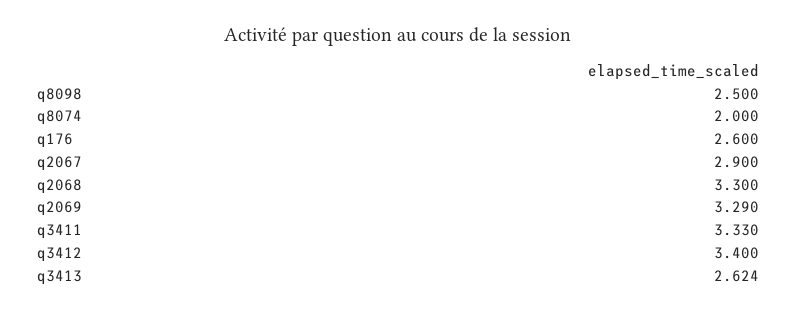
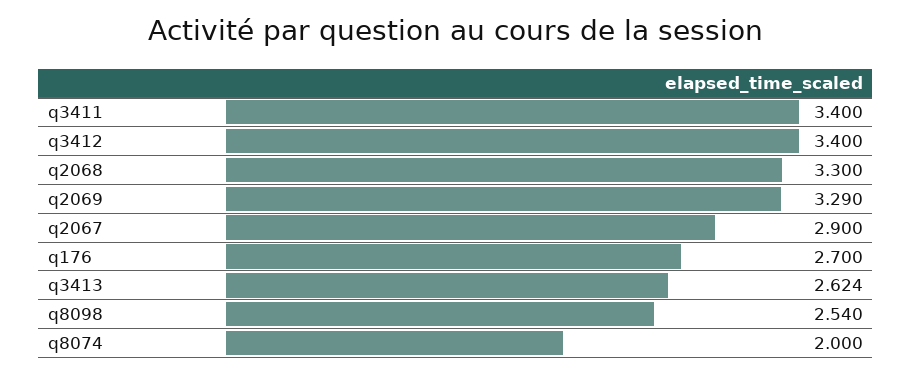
q8098: 2.5 -> 2.54
q176: 2.6 -> 2.7
q3411: 3.33 -> 3.4

